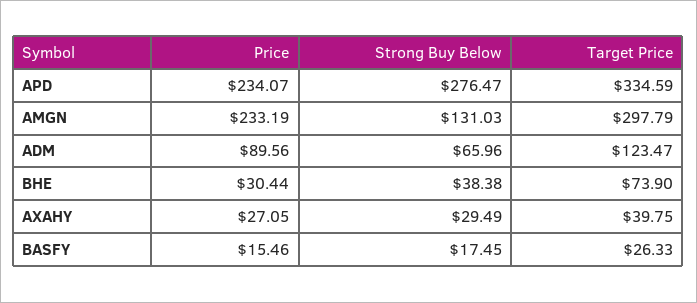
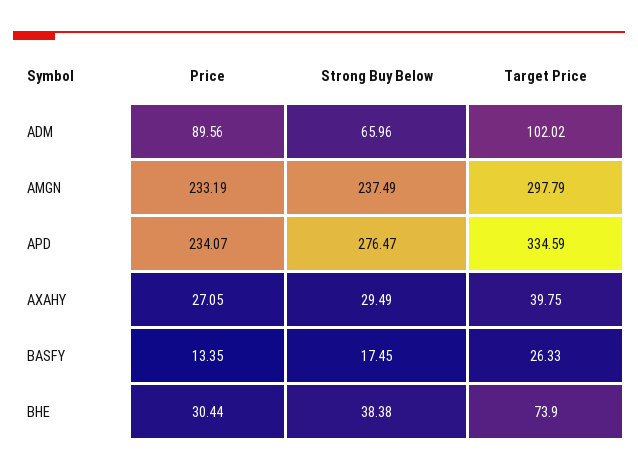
Strong Buy Below, AMGN: 131.03 -> 237.49
Target Price, ADM: 123.47 -> 102.02
Price, BASFY: 15.46 -> 13.35

